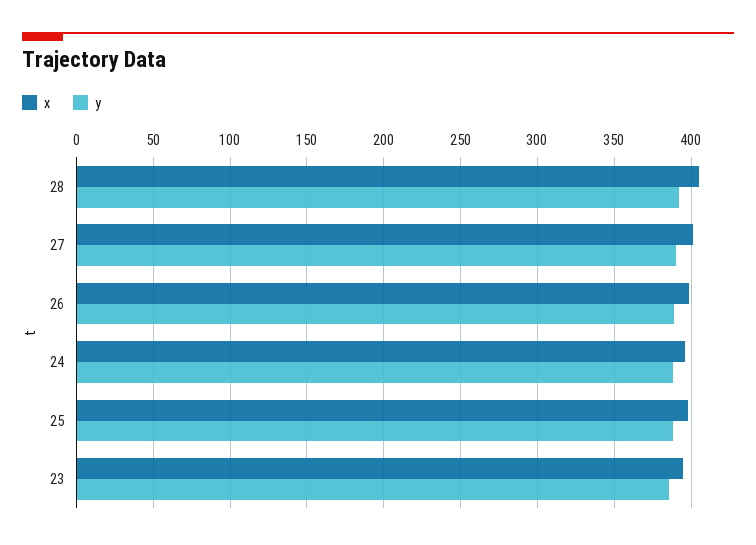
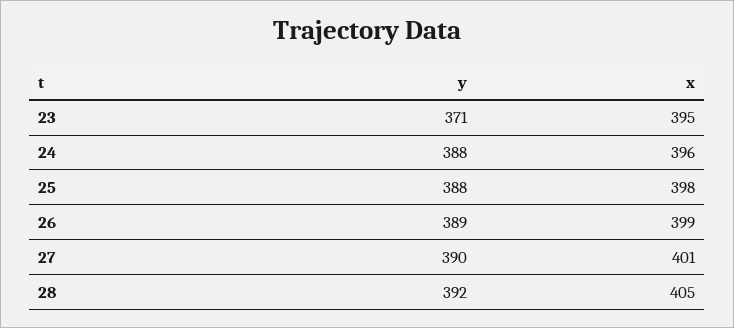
y, 23: 385 -> 371

